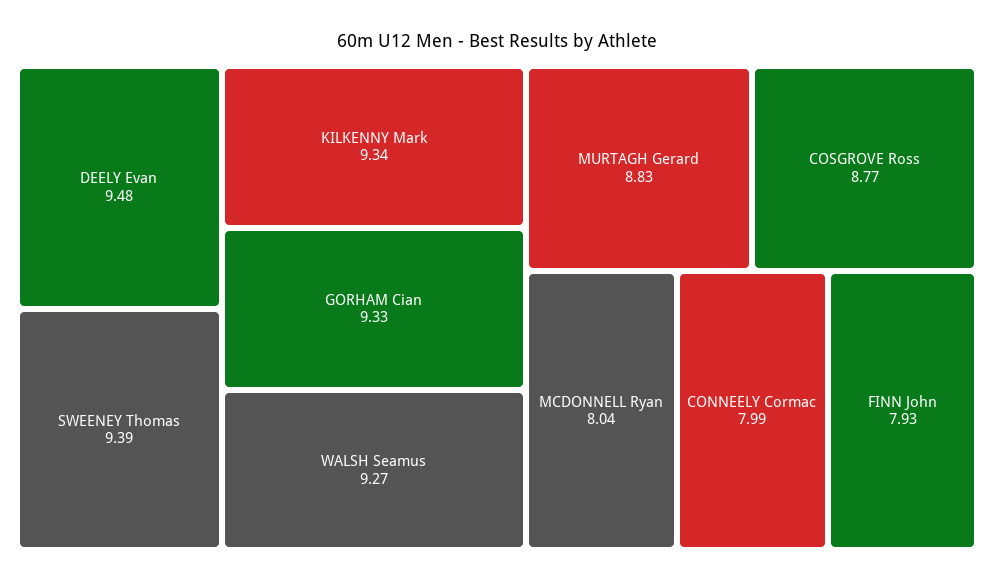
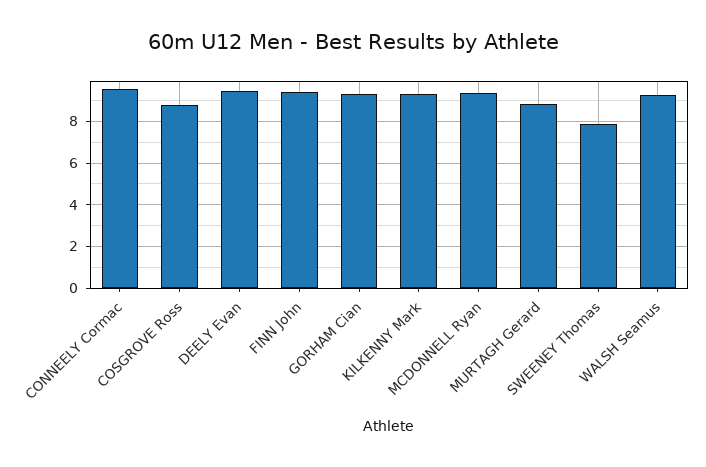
SWEENEY Thomas: 9.39 -> 8
MCDONNELL Ryan: 8.04 -> 9.5
CONNEELY Cormac: 7.99 -> 9.5
FINN John: 7.93 -> 9.5

